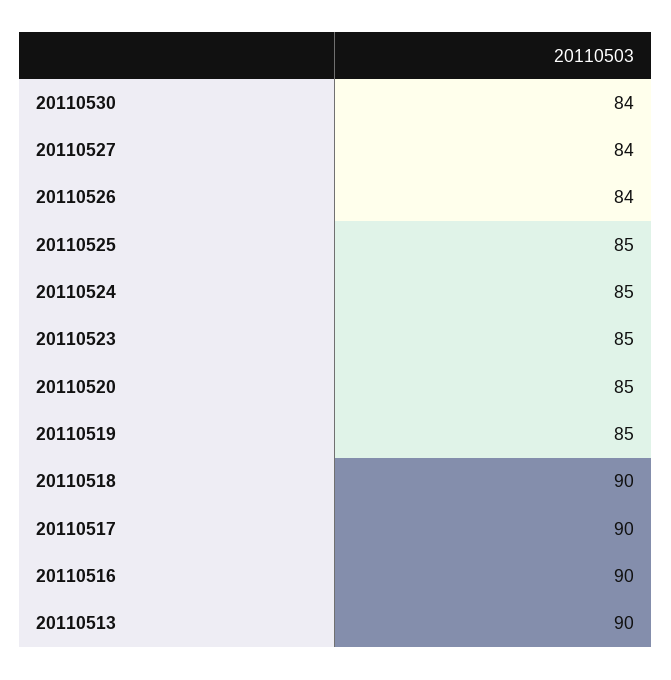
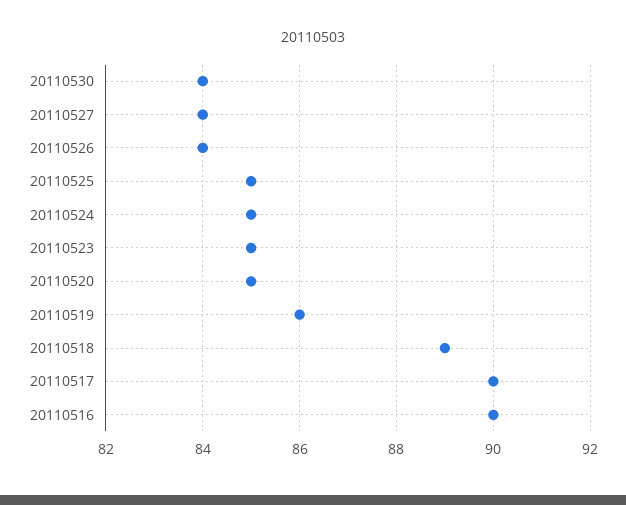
20110519: 85 -> 86
20110518: 90 -> 89
20110513: 90 -> none

